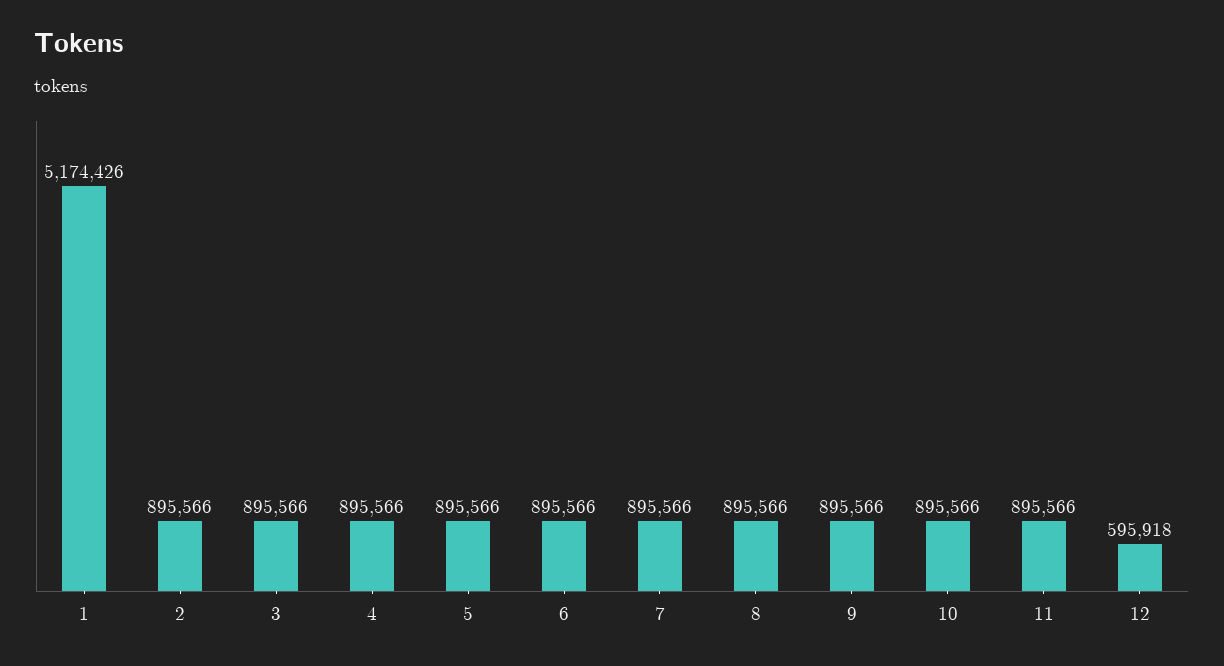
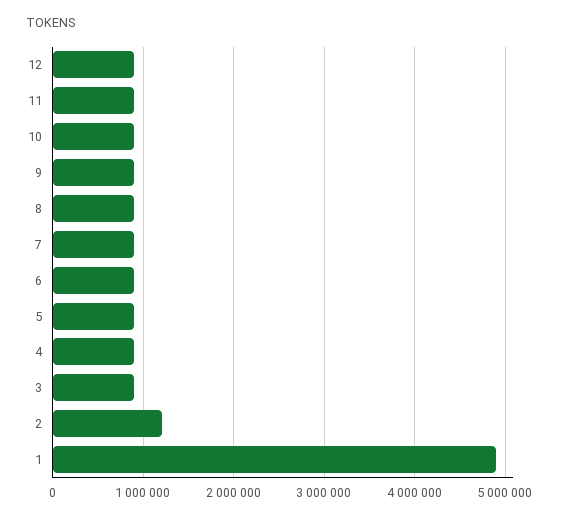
1: 5174426 -> 4900000
2: 895566 -> 1200000
12: 595918 -> 900000

